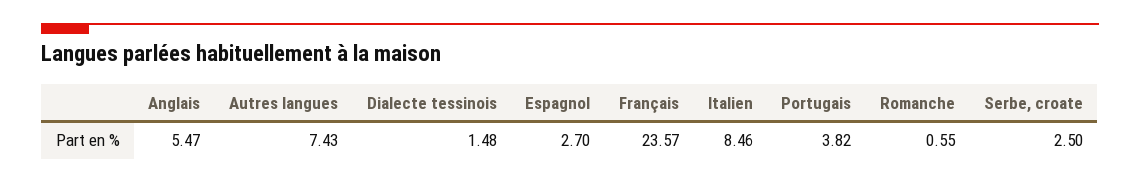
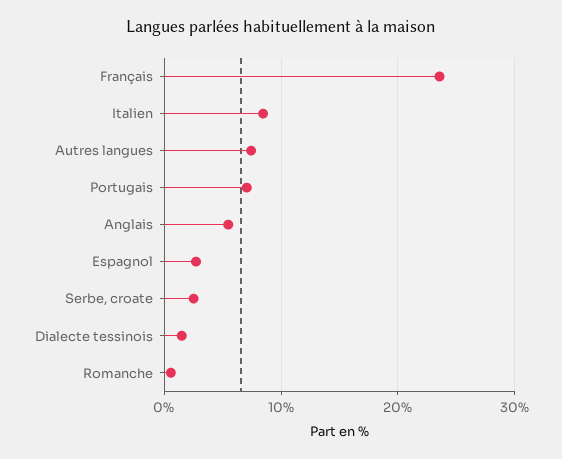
Portugais: 3.82 -> 7

